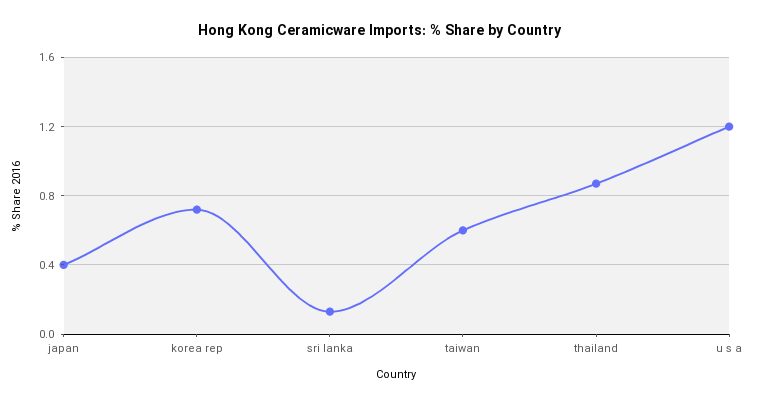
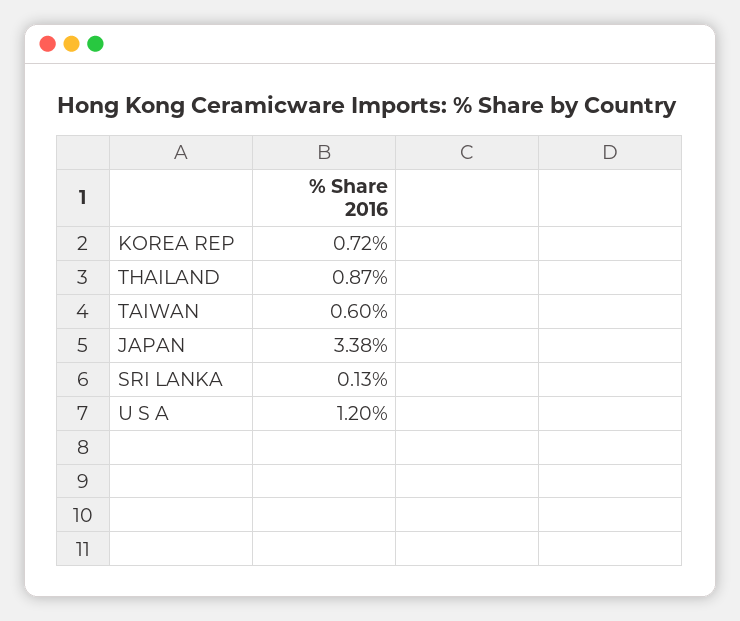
japan: 0.4 -> 3.38

